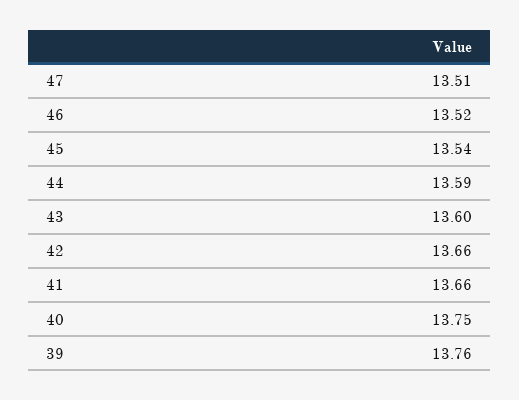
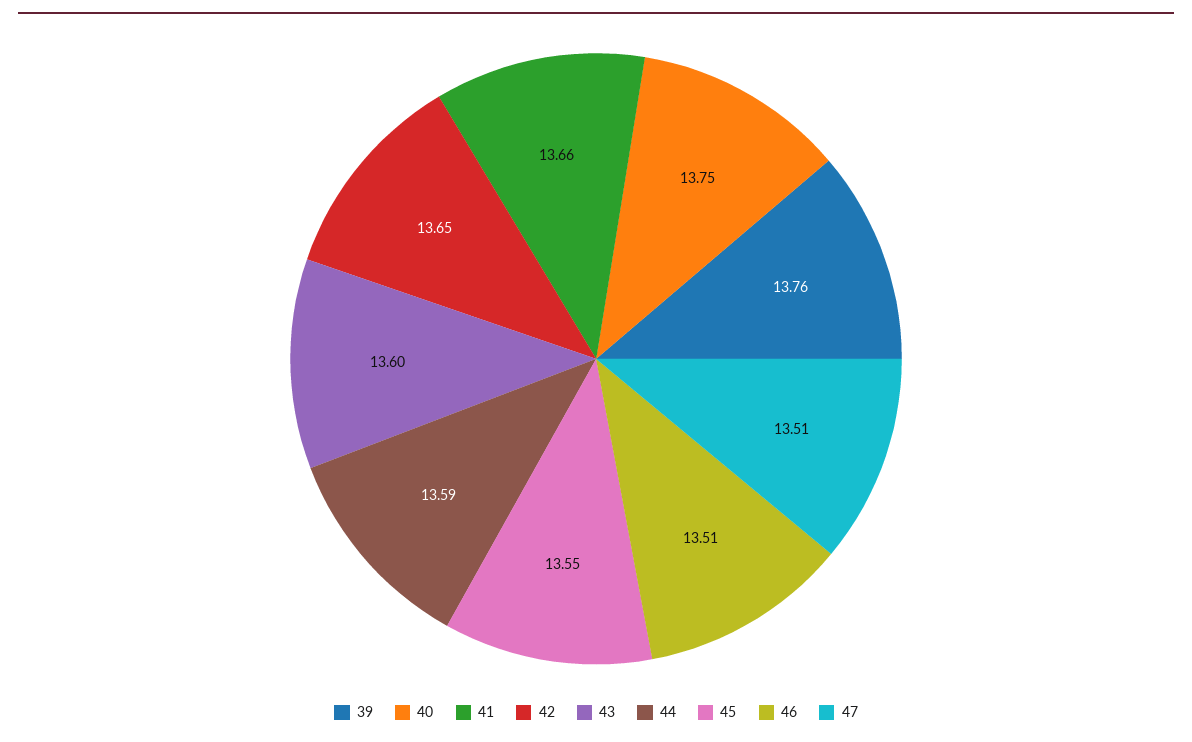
46: 13.52 -> 13.51
45: 13.54 -> 13.55
42: 13.66 -> 13.65

